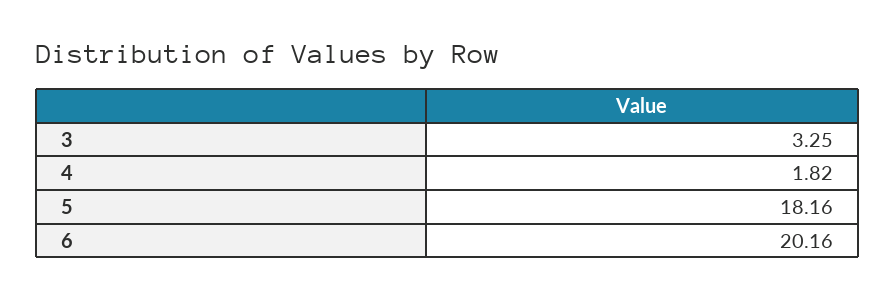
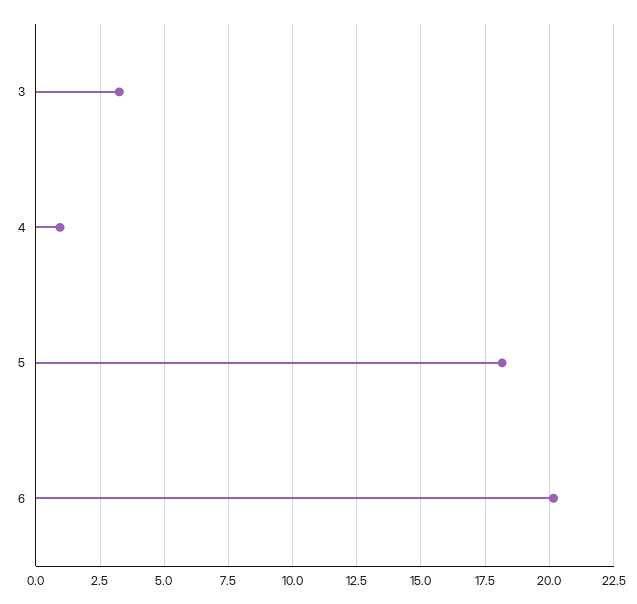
4: 1.82 -> 1

